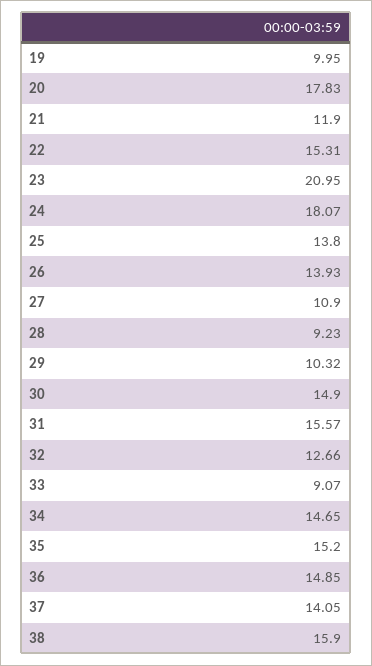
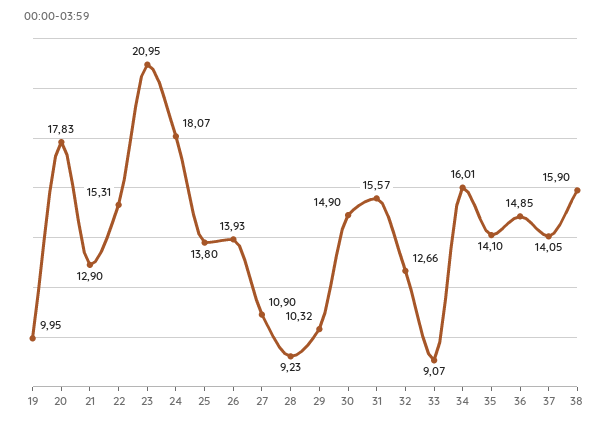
21: 11.9 -> 12.9
34: 14.65 -> 16.01
35: 15.2 -> 14.1

